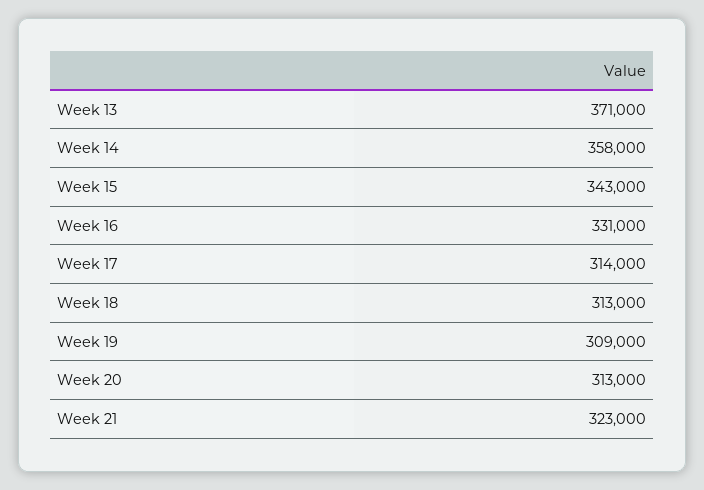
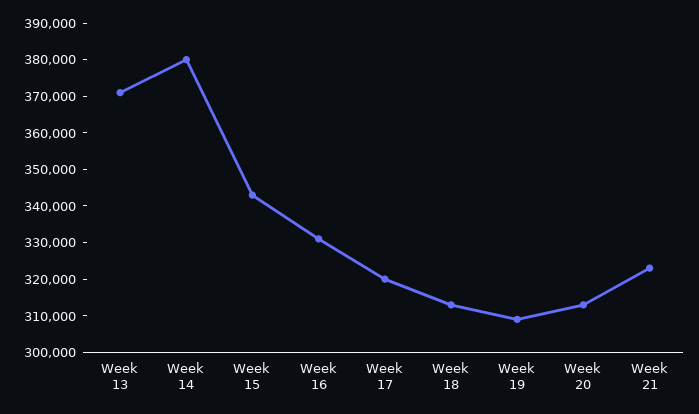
Week 14: 358000 -> 380000
Week 17: 314000 -> 320000

